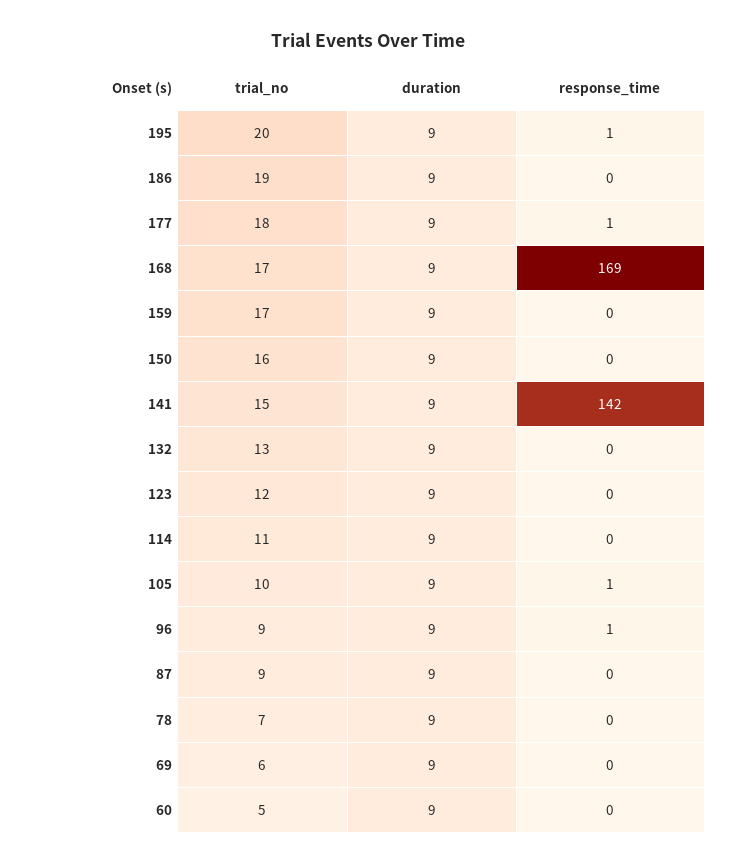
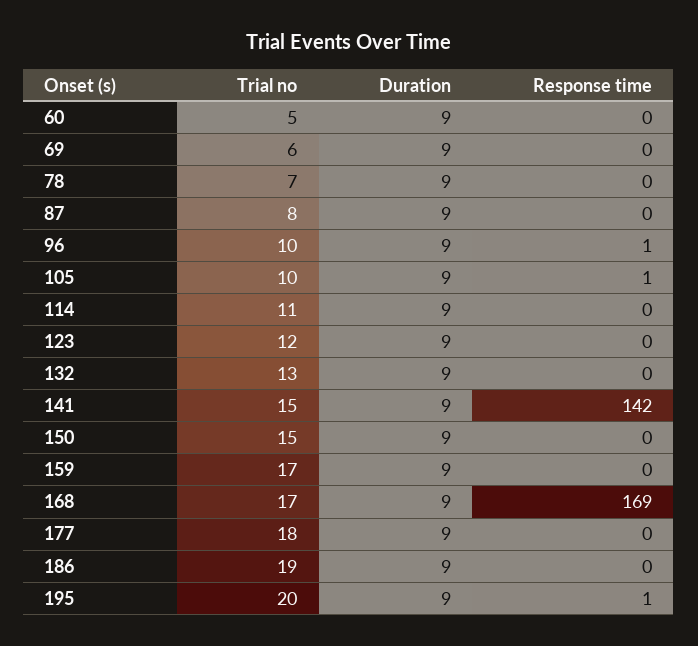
response_time, 177: 1 -> 0
trial_no, 150: 16 -> 15
trial_no, 96: 9 -> 10
trial_no, 87: 9 -> 8

